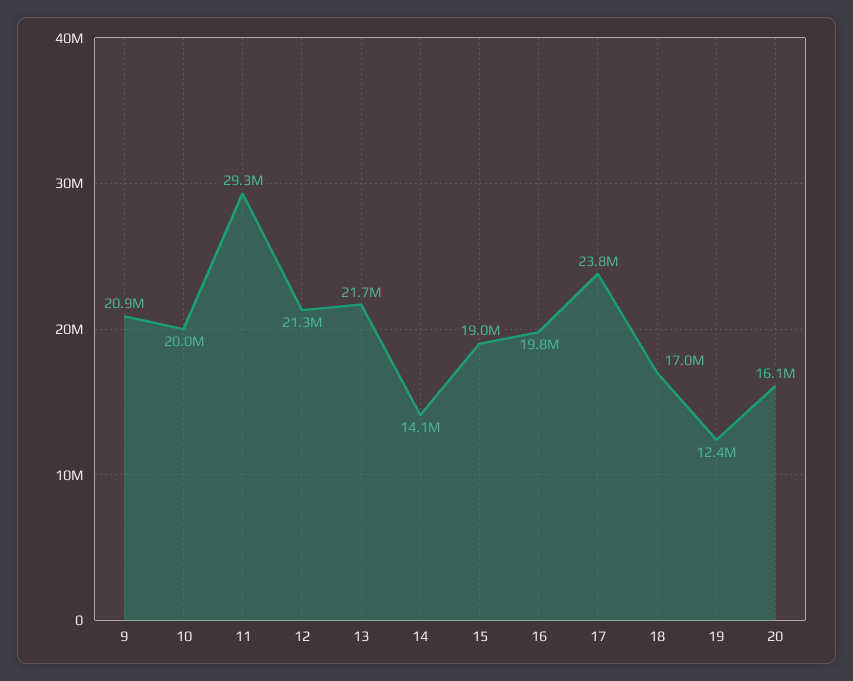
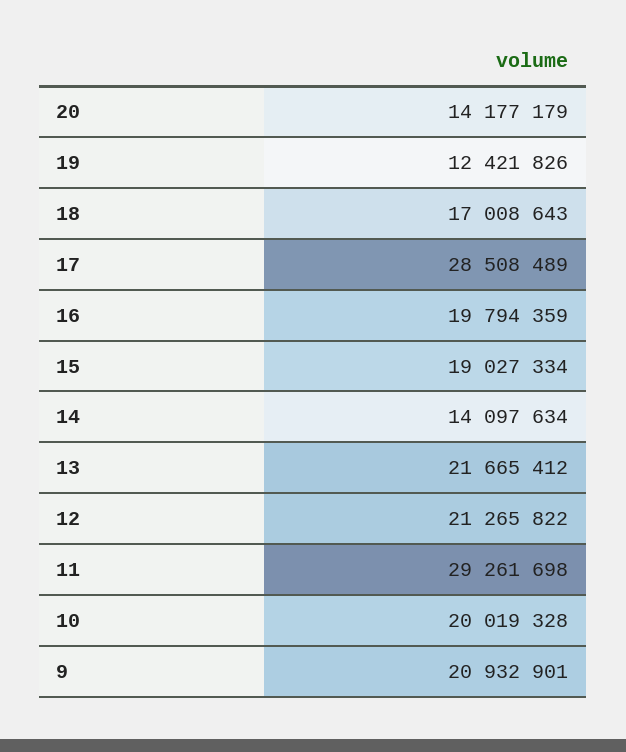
17: 23800000 -> 28508489
20: 16100000 -> 14177179

